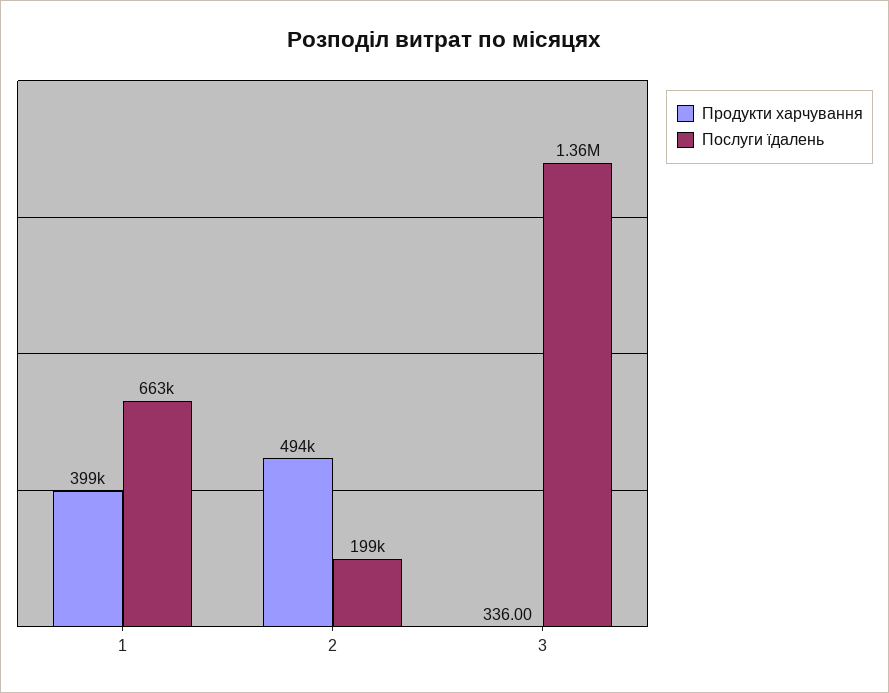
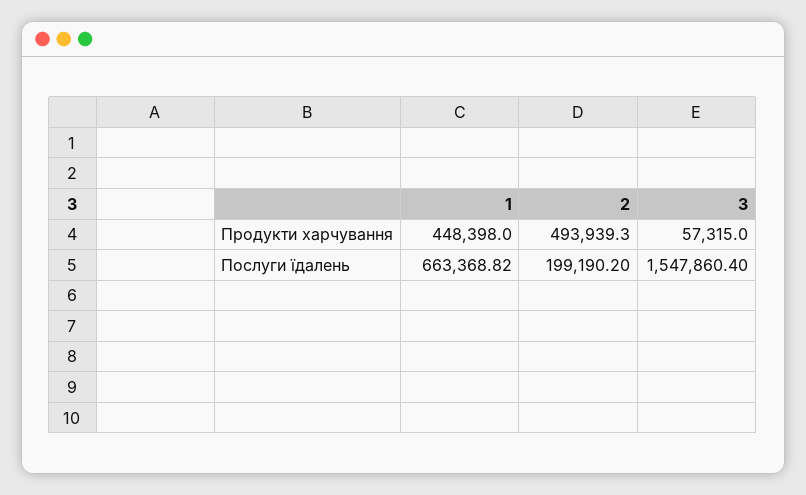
Продукти харчування, 1: 399000 -> 448398
Продукти харчування, 3: 336 -> 57315
Послуги їдалень, 3: 1360000 -> 1547860.4

